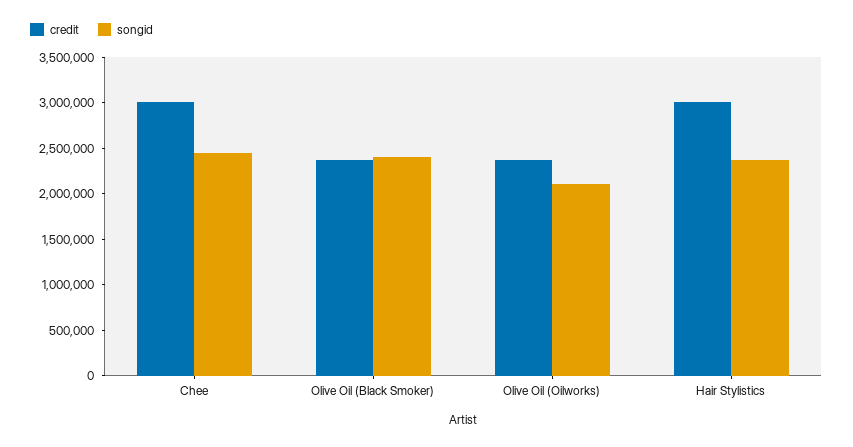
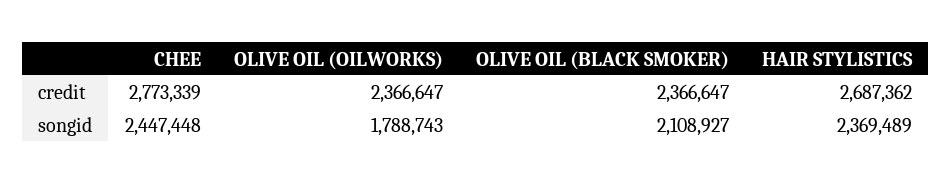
credit, Chee: 3000000 -> 2773339
songid, Olive Oil (Black Smoker): 2400000 -> 2108927
songid, Olive Oil (Oilworks): 2100000 -> 1788743
credit, Hair Stylistics: 3000000 -> 2687362

